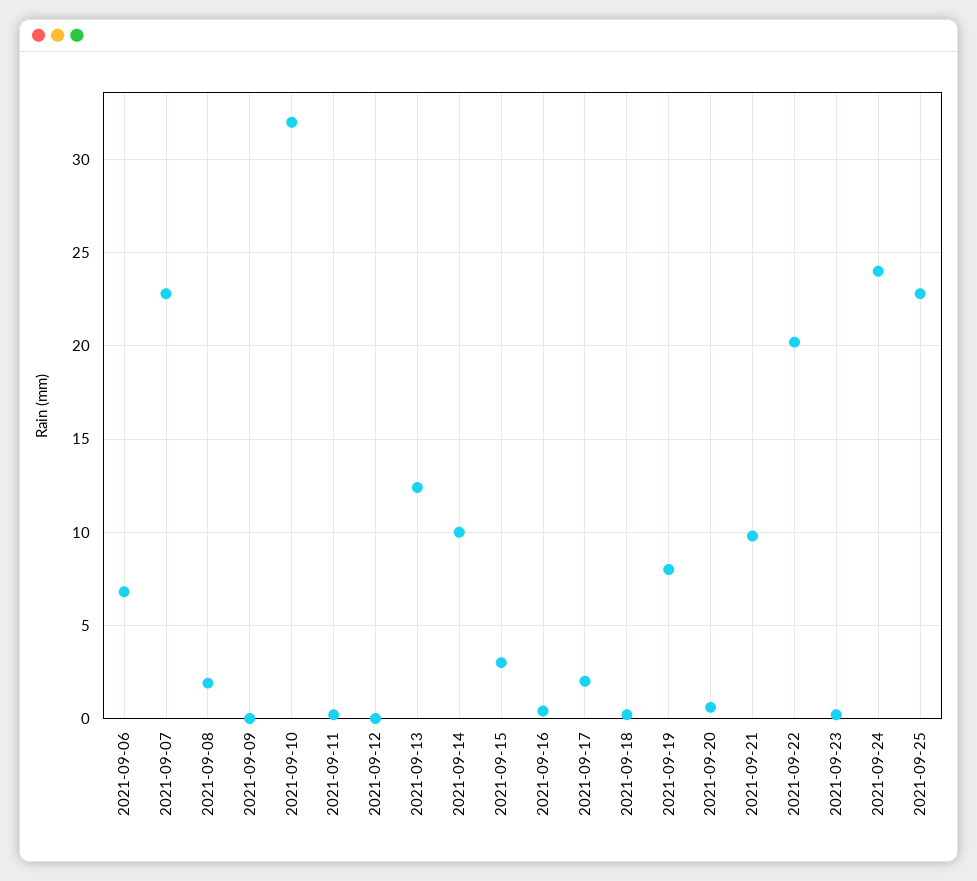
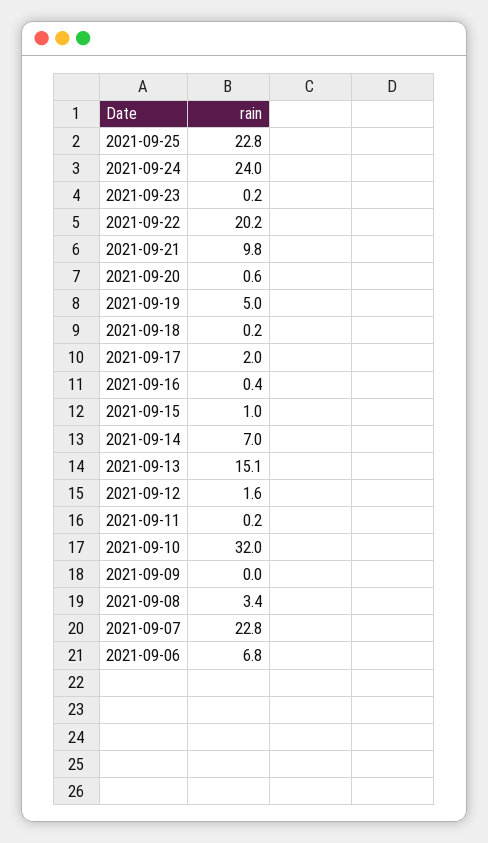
2021-09-08: 2 -> 3.4
2021-09-12: 0 -> 1.6
2021-09-13: 12.5 -> 15.1
2021-09-14: 10 -> 7
2021-09-15: 3 -> 1
2021-09-19: 8 -> 5

